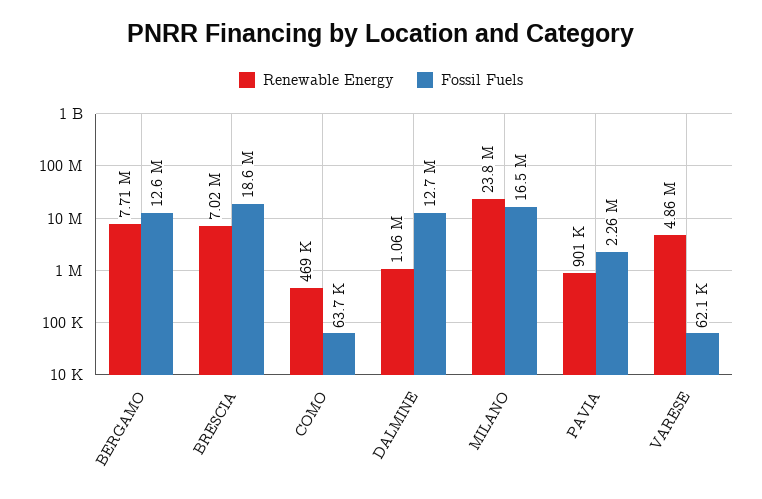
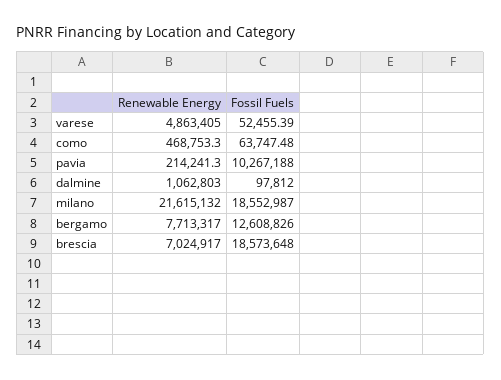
Fossil Fuels, DALMINE: 12700000 -> 97812
Renewable Energy, MILANO: 23800000 -> 21615132
Fossil Fuels, MILANO: 16500000 -> 18552987
Renewable Energy, PAVIA: 901000 -> 214241.3
Fossil Fuels, PAVIA: 2260000 -> 10267188
Fossil Fuels, VARESE: 62100 -> 52455.39

